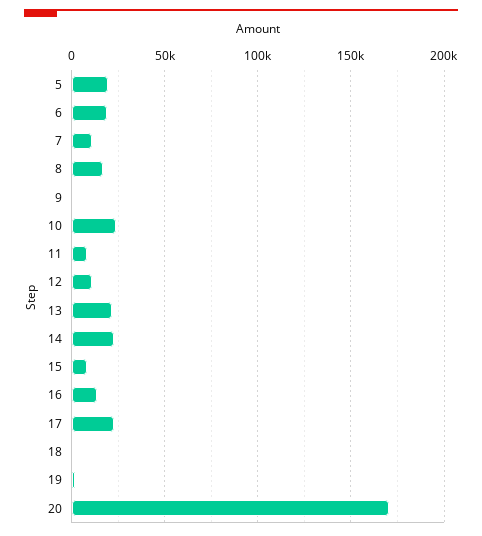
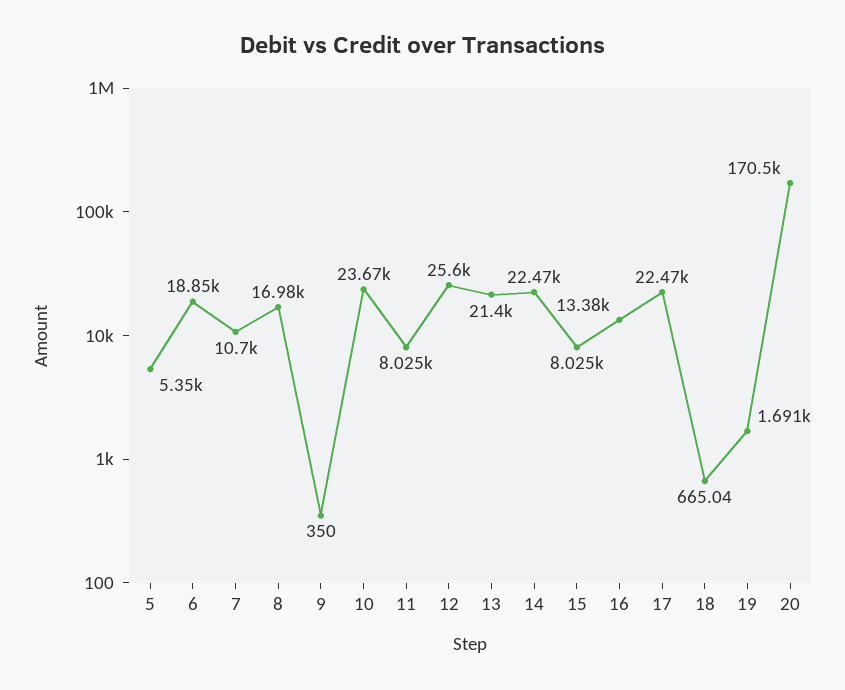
5: 20000 -> 5350
12: 10000 -> 25600

